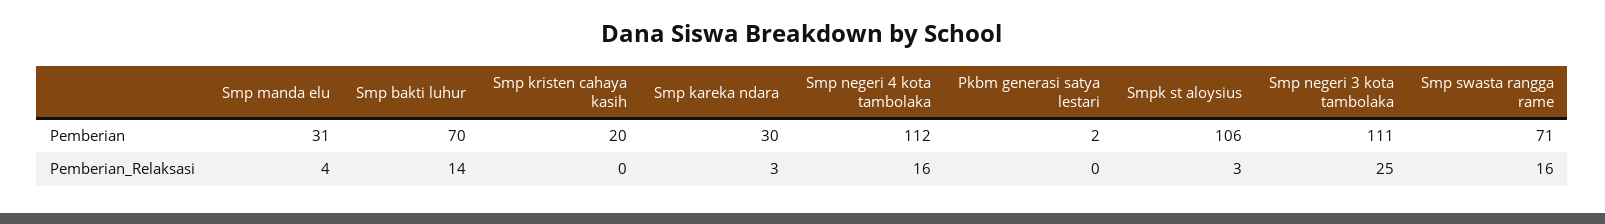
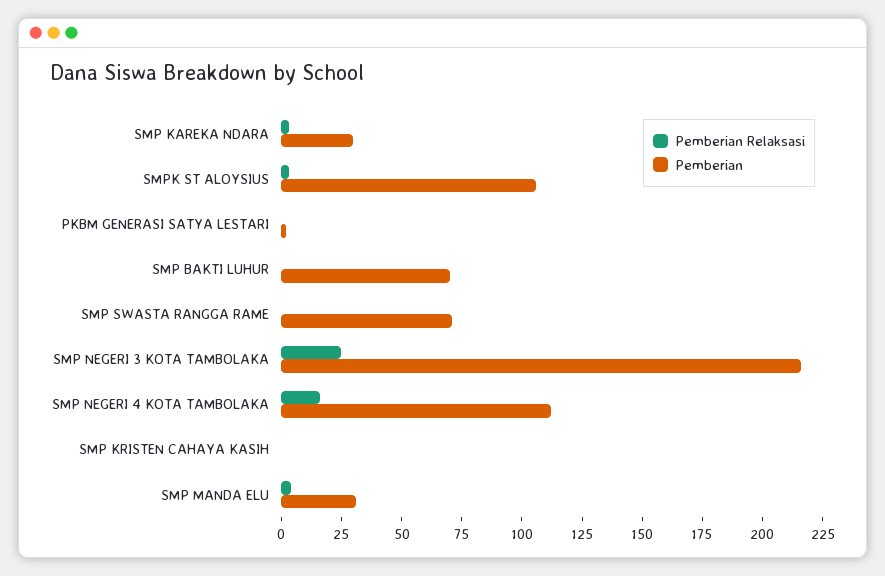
Pemberian, Smp kristen cahaya kasih: 20 -> 0
Pemberian, Smp negeri 3 kota tambolaka: 111 -> 215
Pemberian_Relaksasi, Smp bakti luhur: 14 -> 0
Pemberian_Relaksasi, Smp swasta rangga rame: 16 -> 0

